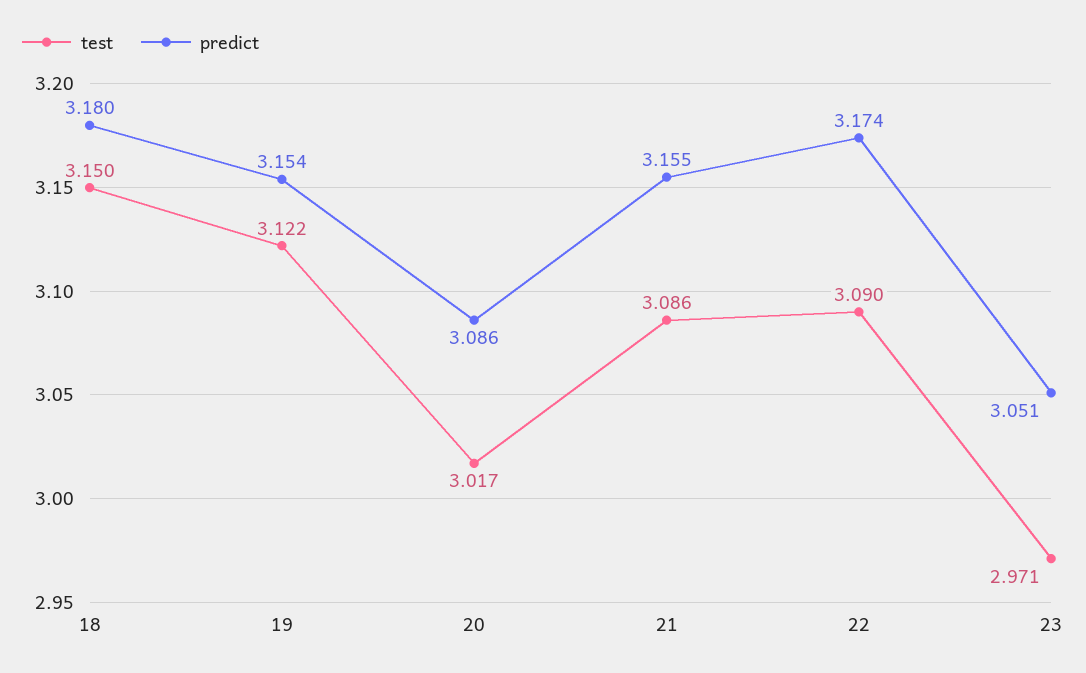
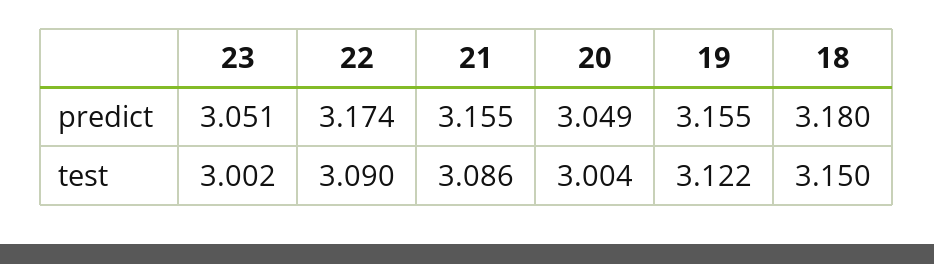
predict, 19: 3.154 -> 3.155
test, 20: 3.017 -> 3.004
predict, 20: 3.086 -> 3.049
test, 23: 2.971 -> 3.002

